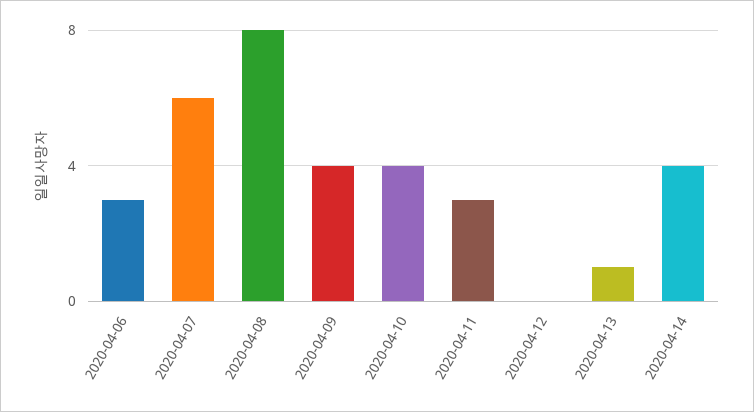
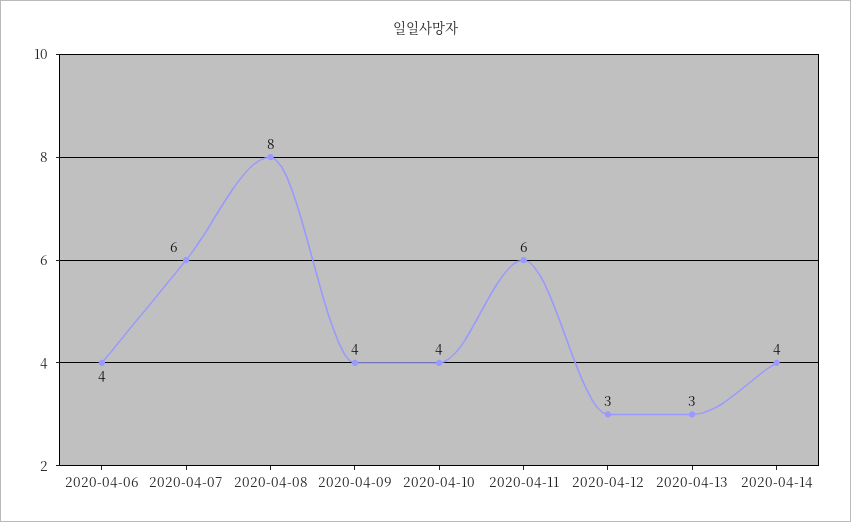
2020-04-06: 3 -> 4
2020-04-11: 3 -> 6
2020-04-12: 0 -> 3
2020-04-13: 1 -> 3

